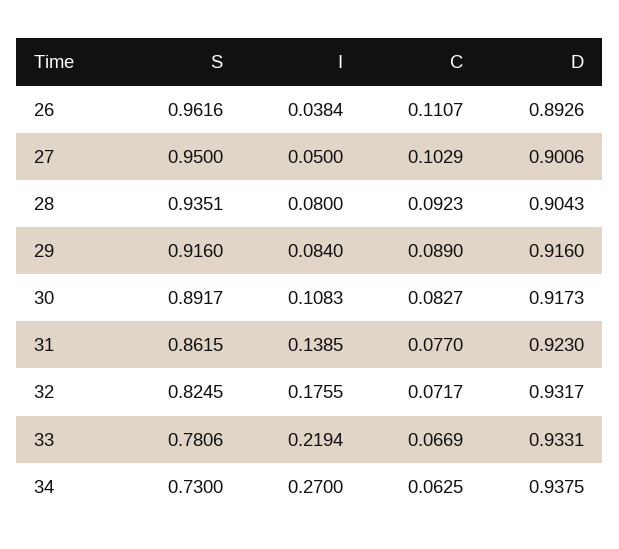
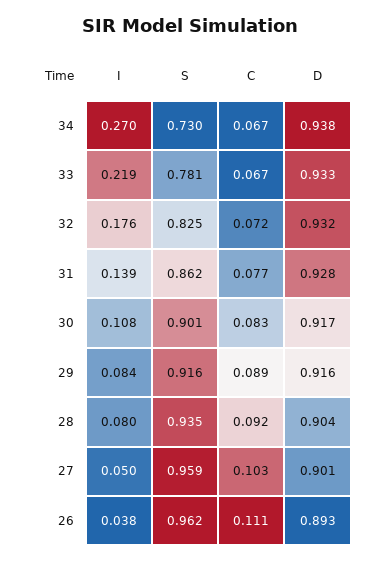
S, 27: 0.95 -> 0.959
S, 30: 0.8917 -> 0.901
D, 31: 0.923 -> 0.928
C, 34: 0.0625 -> 0.067

